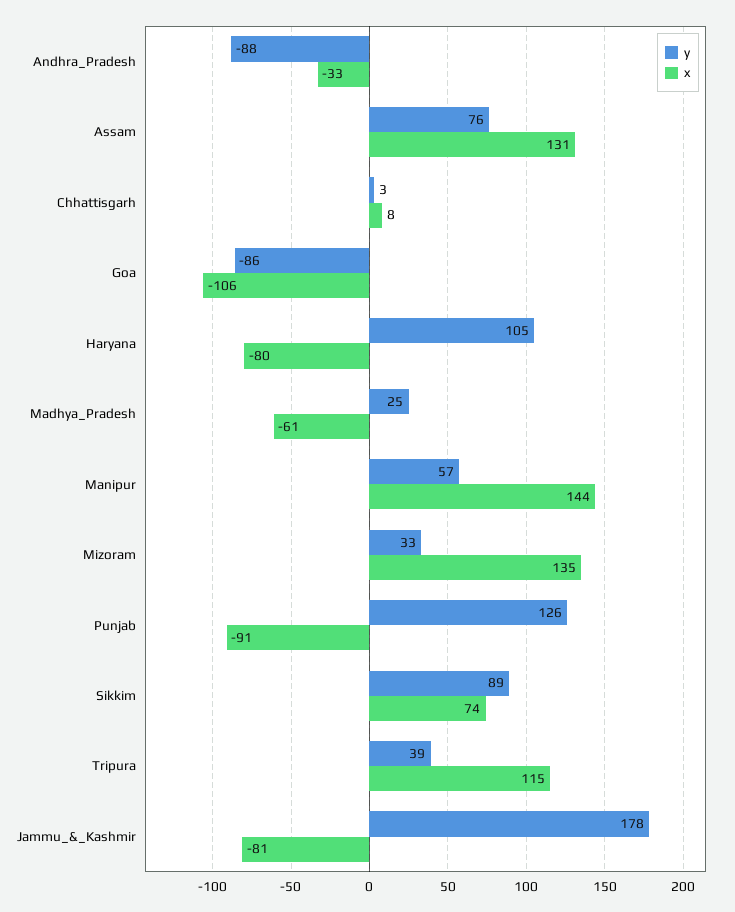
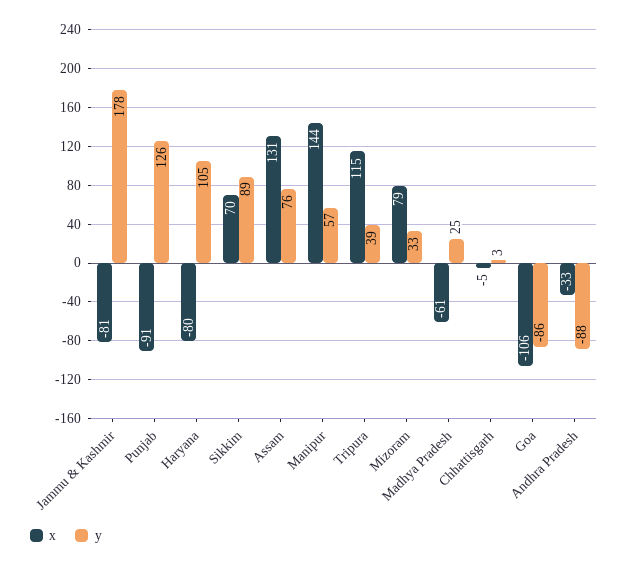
x, Chhattisgarh: 8 -> -5
x, Mizoram: 135 -> 79
x, Sikkim: 74 -> 70

